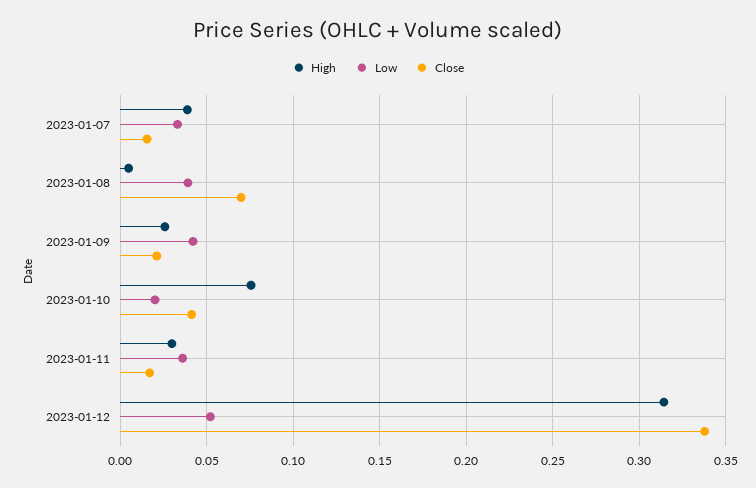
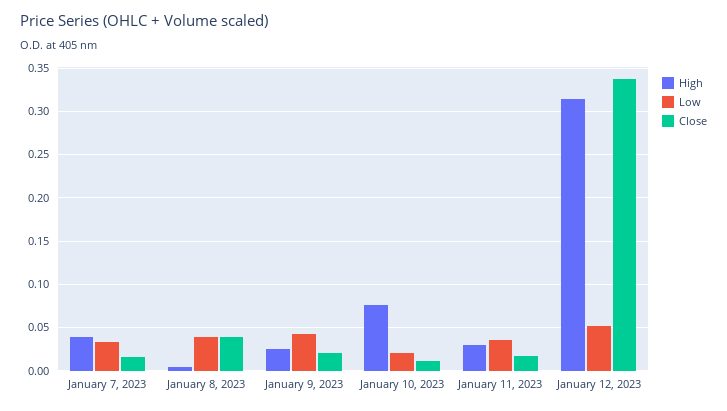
Close, 2023-01-08: 0.07 -> 0.04
Close, 2023-01-10: 0.04 -> 0.01

